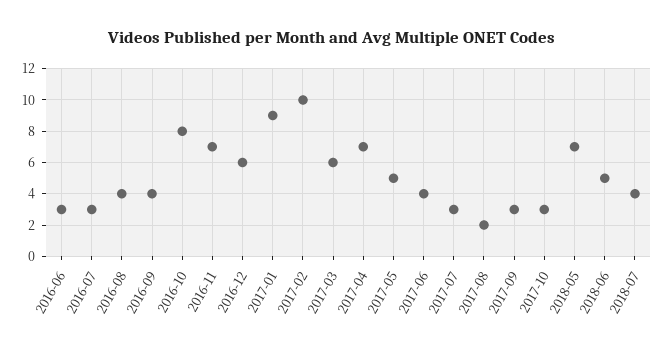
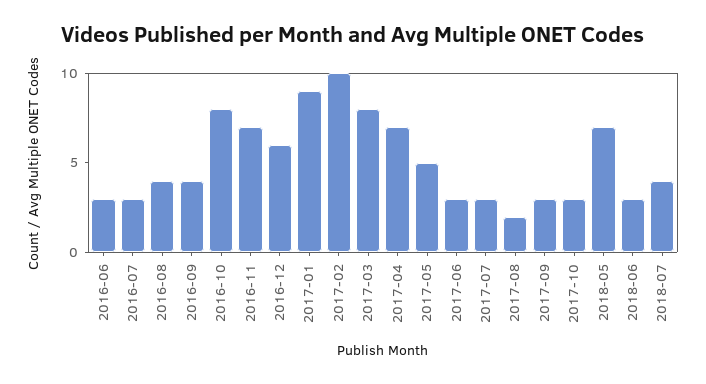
2017-03: 6 -> 8
2017-06: 4 -> 3
2018-06: 5 -> 3

